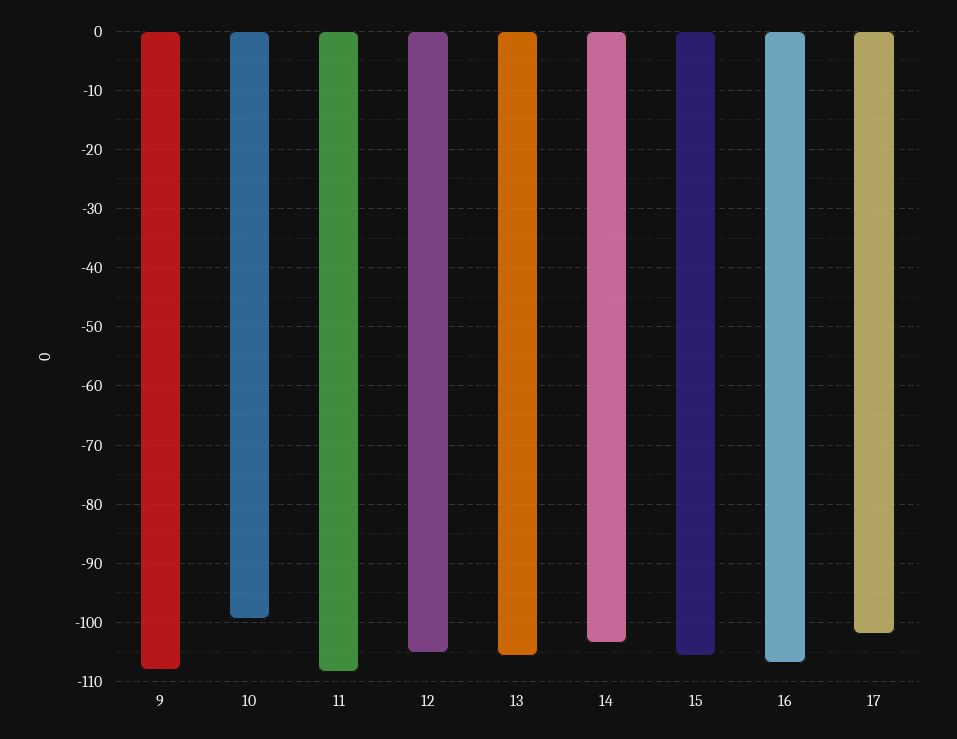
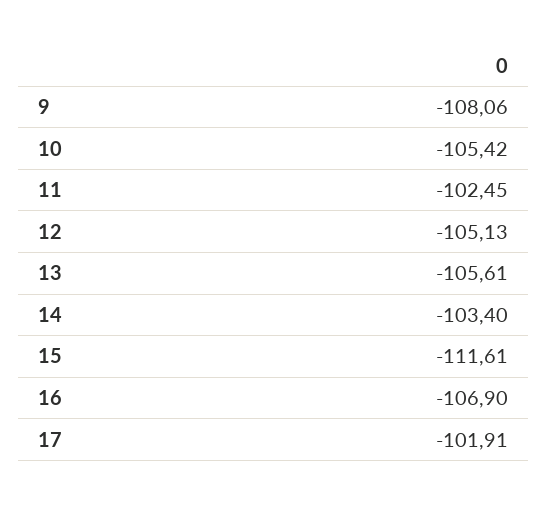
10: -100 -> -105.42
11: -108 -> -102.45
15: -106 -> -111.61

